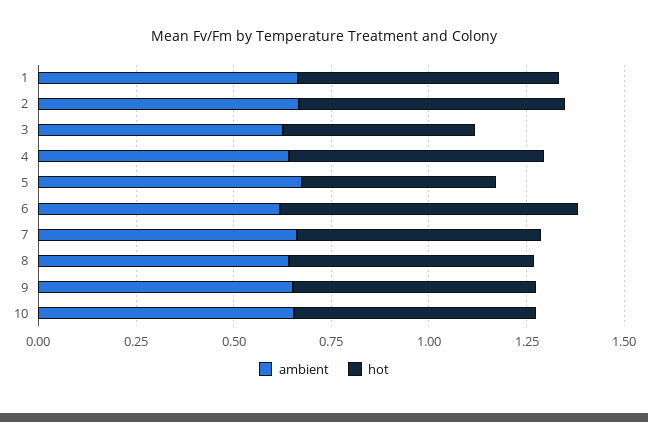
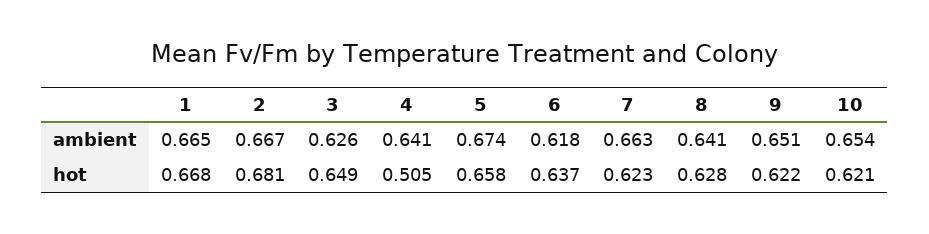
hot, 3: 0.5 -> 0.649
hot, 4: 0.65 -> 0.505
hot, 5: 0.5 -> 0.658
hot, 6: 0.75 -> 0.637

